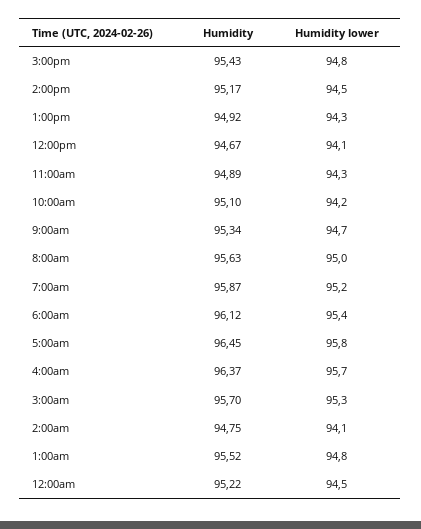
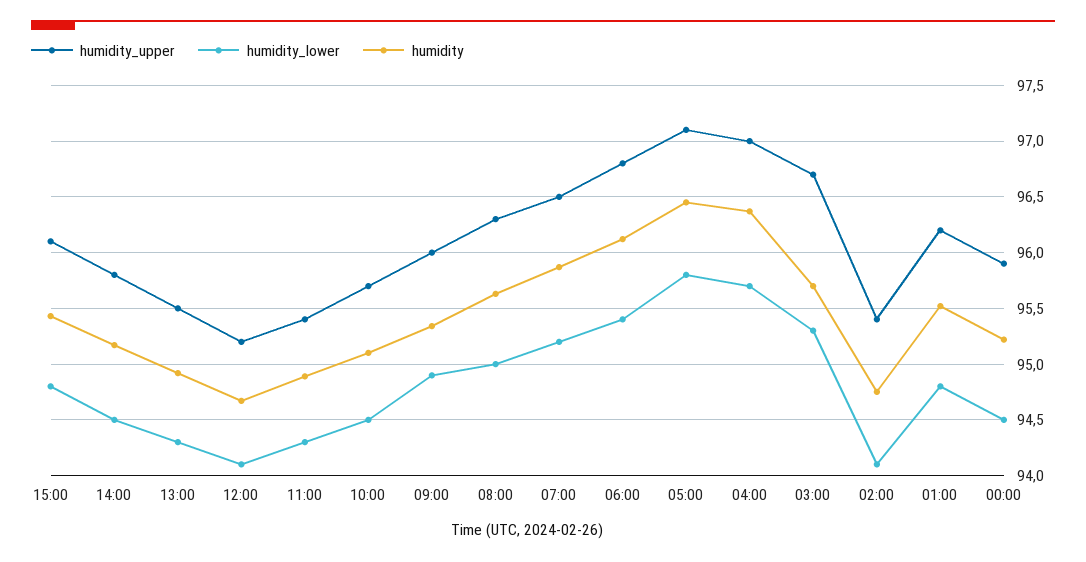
Humidity lower, 10:00am: 94.2 -> 94.5
Humidity lower, 9:00am: 94.7 -> 94.9
humidity_upper, 3:00pm: none -> 96.1
humidity_upper, 2:00pm: none -> 95.8
humidity_upper, 1:00pm: none -> 95.5
humidity_upper, 12:00pm: none -> 95.2
humidity_upper, 11:00am: none -> 95.4
humidity_upper, 10:00am: none -> 95.7
humidity_upper, 9:00am: none -> 96
humidity_upper, 8:00am: none -> 96.3
humidity_upper, 7:00am: none -> 96.5
humidity_upper, 6:00am: none -> 96.8
humidity_upper, 5:00am: none -> 97.1
humidity_upper, 4:00am: none -> 97
humidity_upper, 3:00am: none -> 96.7
humidity_upper, 2:00am: none -> 95.4
humidity_upper, 1:00am: none -> 96.2
humidity_upper, 12:00am: none -> 95.9

